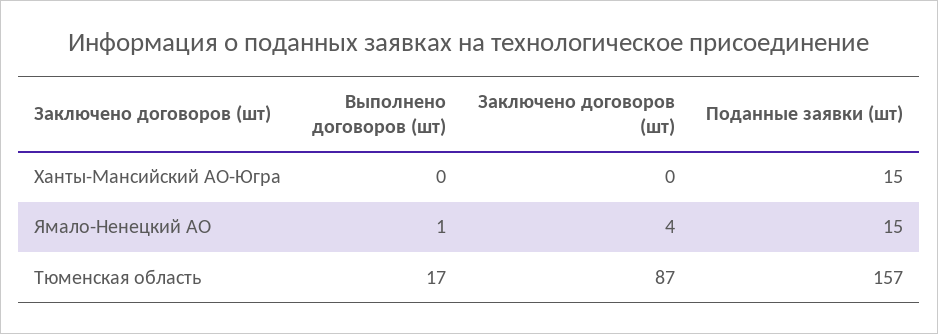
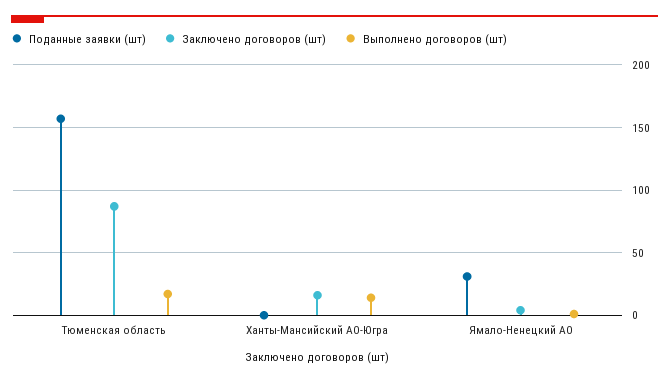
Выполнено договоров (шт), Ханты-Мансийский АО-Югра: 0 -> 15
Заключено договоров (шт), Ханты-Мансийский АО-Югра: 0 -> 15
Поданные заявки (шт), Ханты-Мансийский АО-Югра: 15 -> 0
Поданные заявки (шт), Ямало-Ненецкий АО: 15 -> 30

